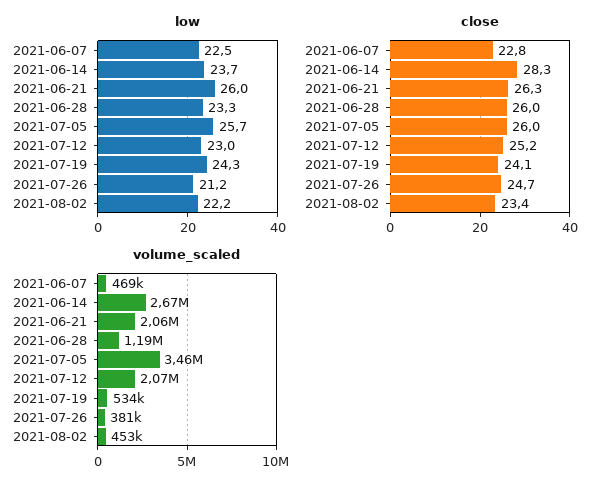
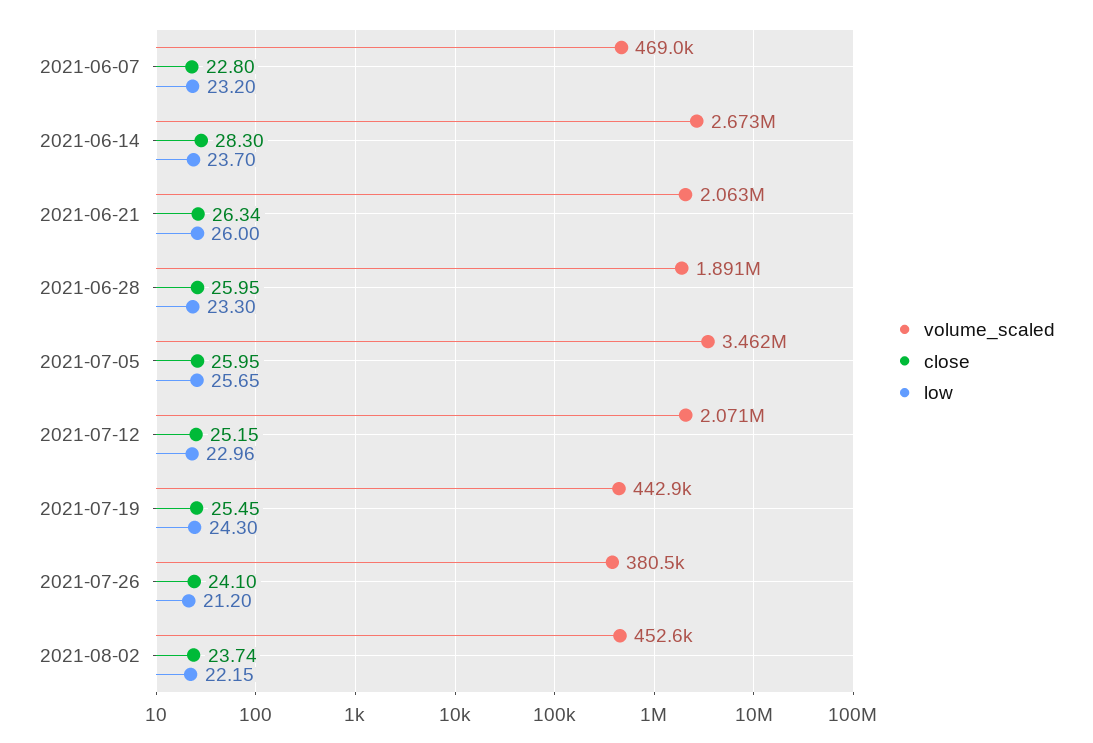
low, 2021-06-07: 22.5 -> 23.2
close, 2021-07-19: 24.1 -> 25.45
close, 2021-07-26: 24.7 -> 24.1
close, 2021-08-02: 23.4 -> 23.74
volume_scaled, 2021-06-28: 1190000 -> 1891000
volume_scaled, 2021-07-19: 534000 -> 442900

